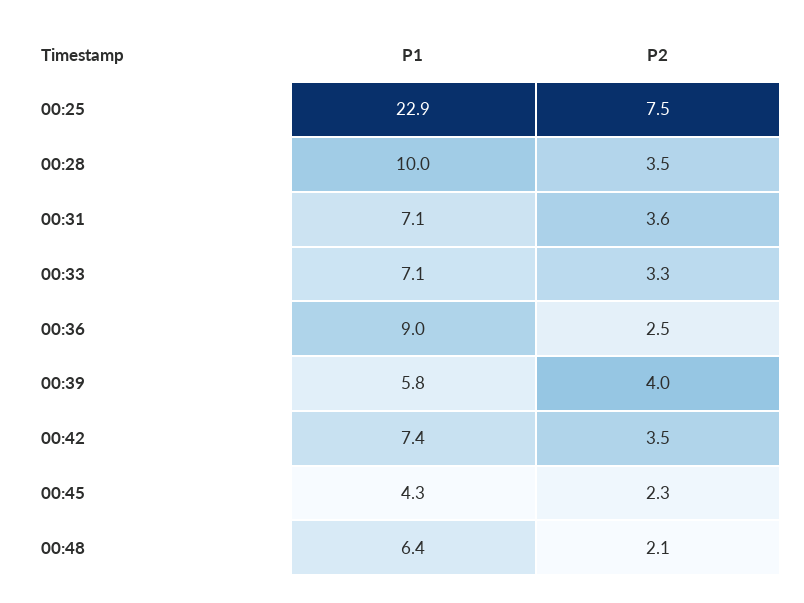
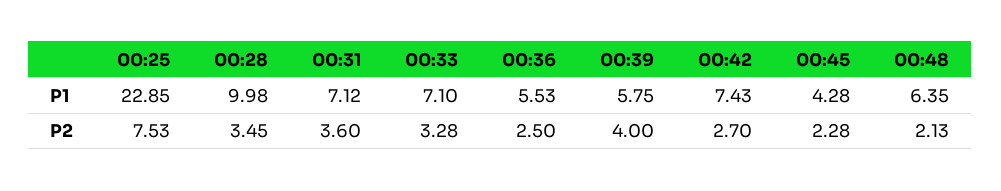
P1, 00:36: 9 -> 5.53
P2, 00:42: 3.5 -> 2.7

